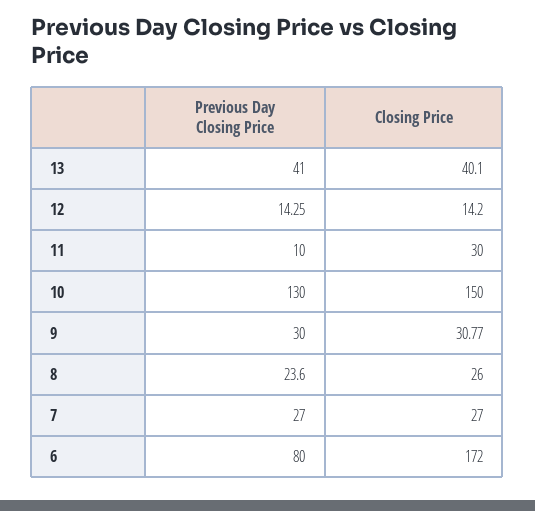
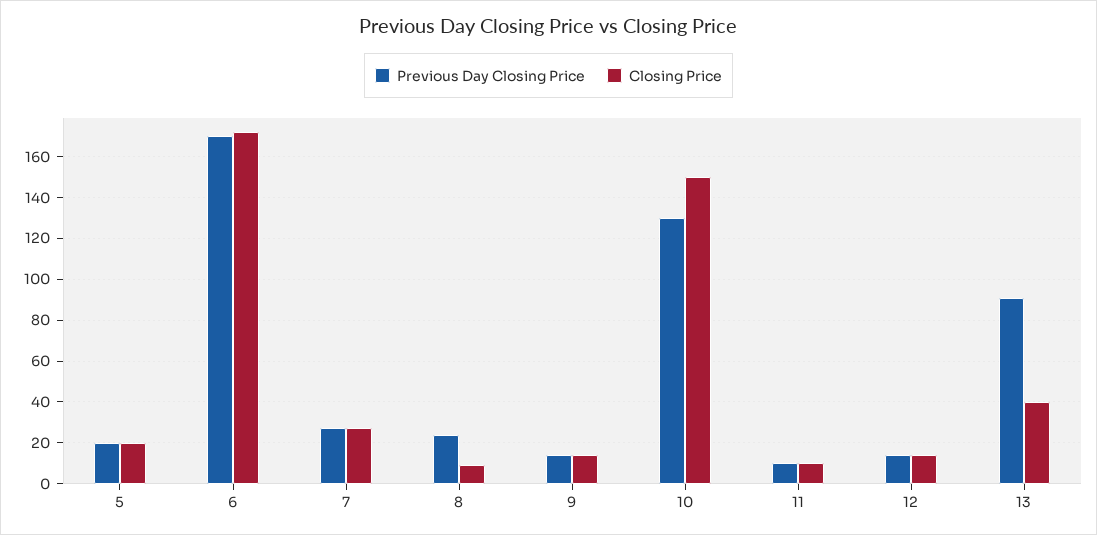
Previous Day Closing Price, 13: 41 -> 90
Closing Price, 11: 30 -> 10
Previous Day Closing Price, 9: 30 -> 15
Closing Price, 9: 30.77 -> 15
Closing Price, 8: 26 -> 10
Previous Day Closing Price, 6: 80 -> 170
Previous Day Closing Price, 5: none -> 20
Closing Price, 5: none -> 20

